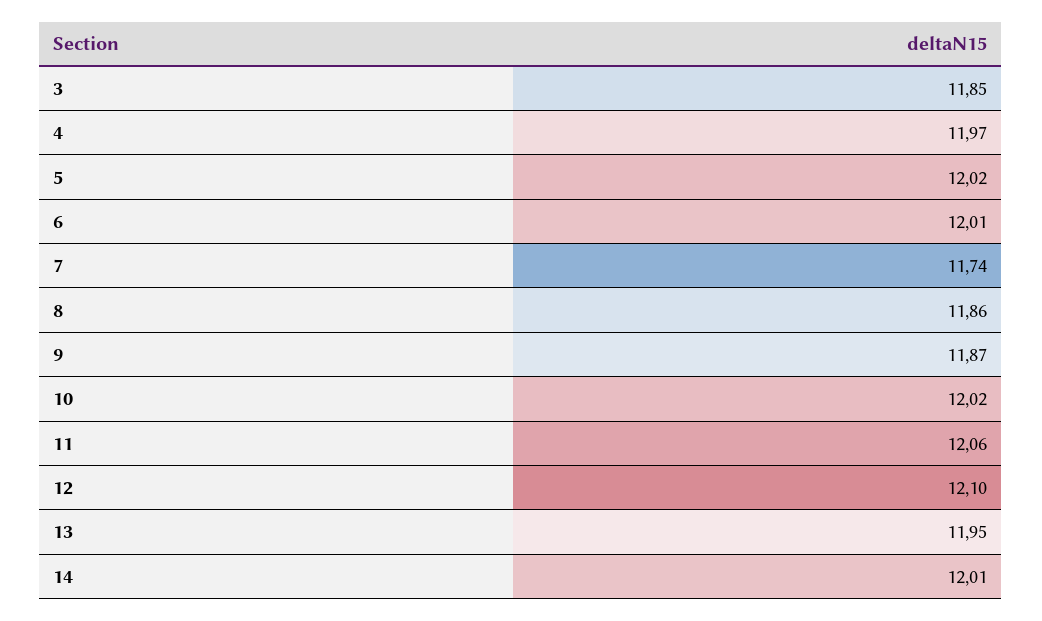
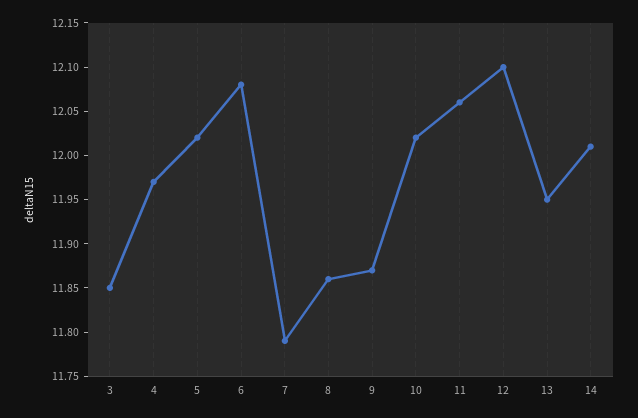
6: 12.01 -> 12.08
7: 11.74 -> 11.79

